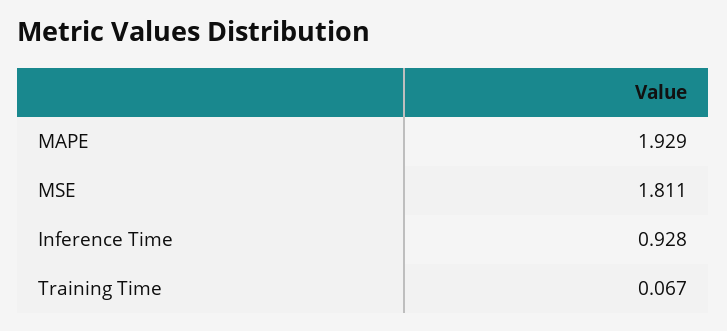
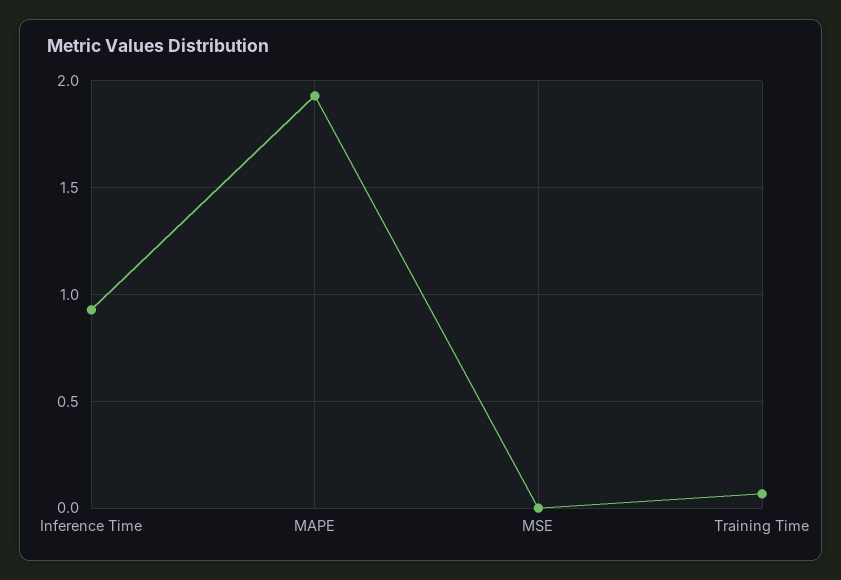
MSE: 1.811 -> 0

